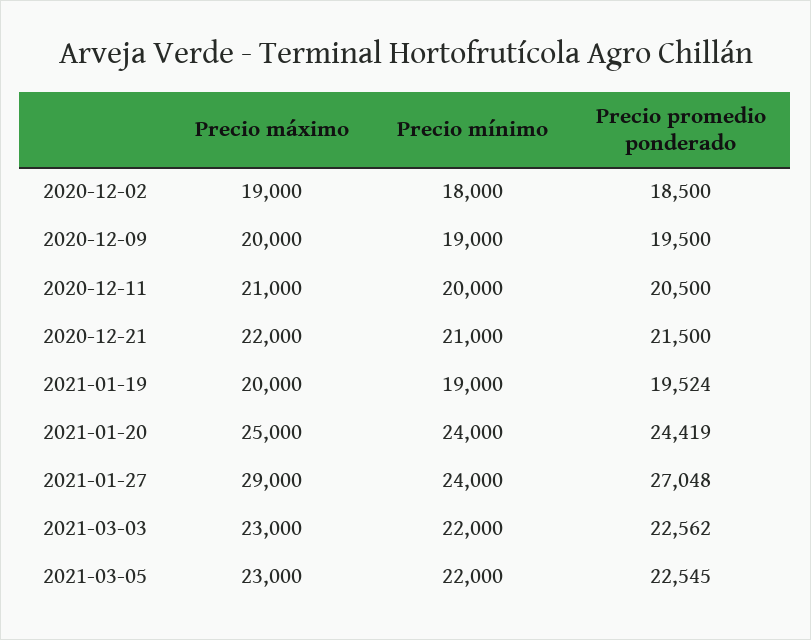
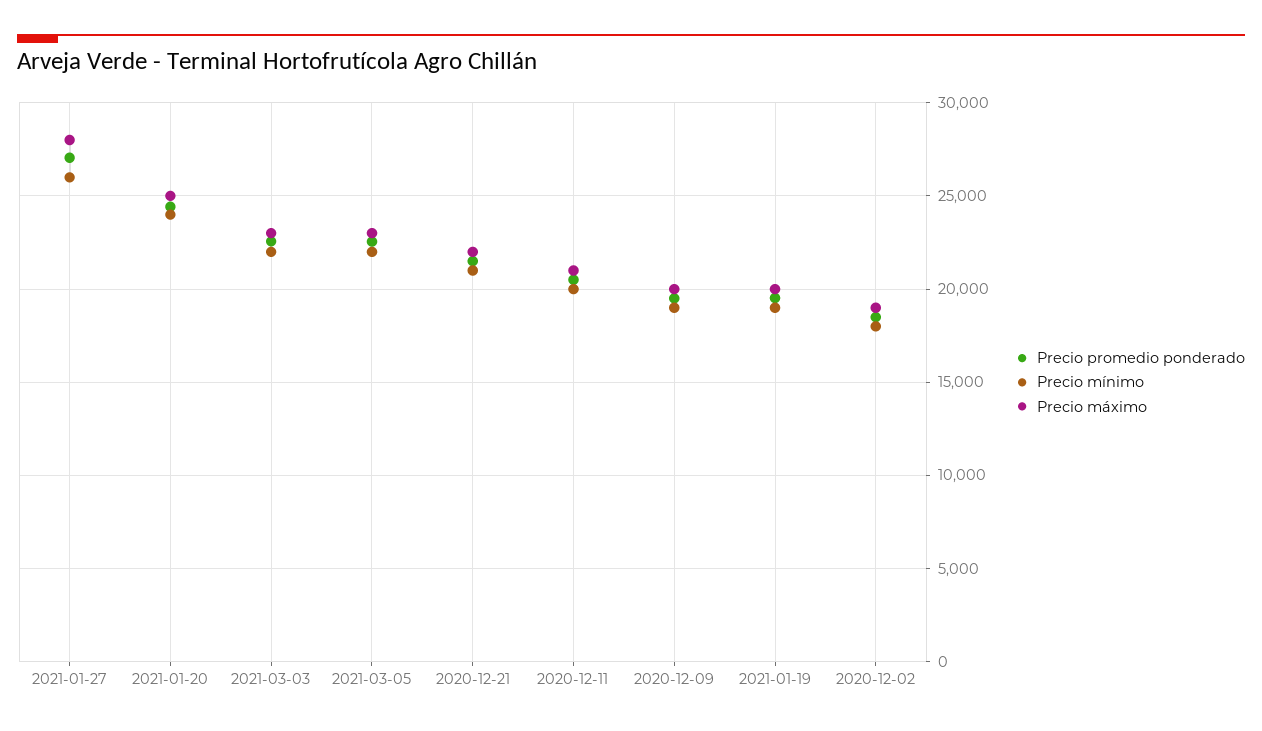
Precio máximo, 2021-01-27: 29000 -> 28000
Precio mínimo, 2021-01-27: 24000 -> 26000

